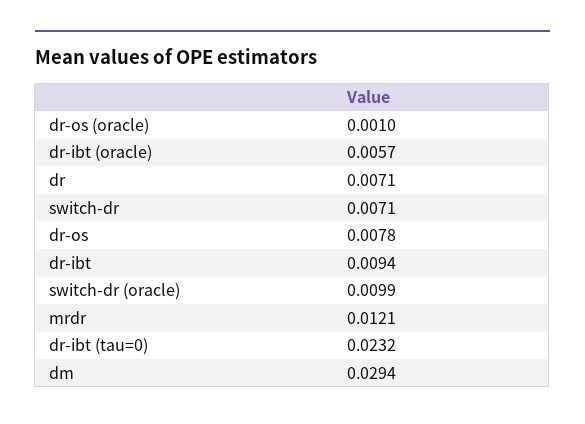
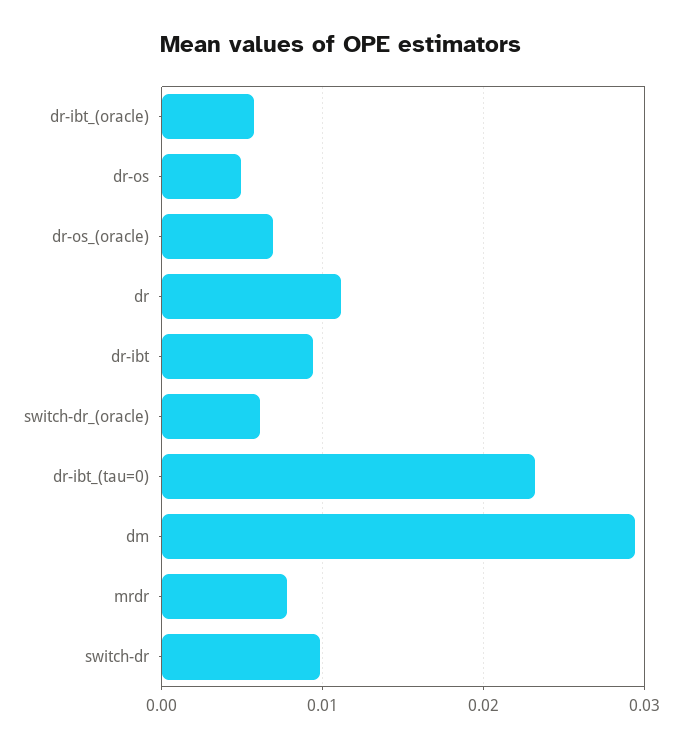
dr-os (oracle): 0.001 -> 0.007
dr: 0.0071 -> 0.011
switch-dr: 0.0071 -> 0.01
dr-os: 0.0078 -> 0.005
switch-dr (oracle): 0.0099 -> 0.006
mrdr: 0.0121 -> 0.008

